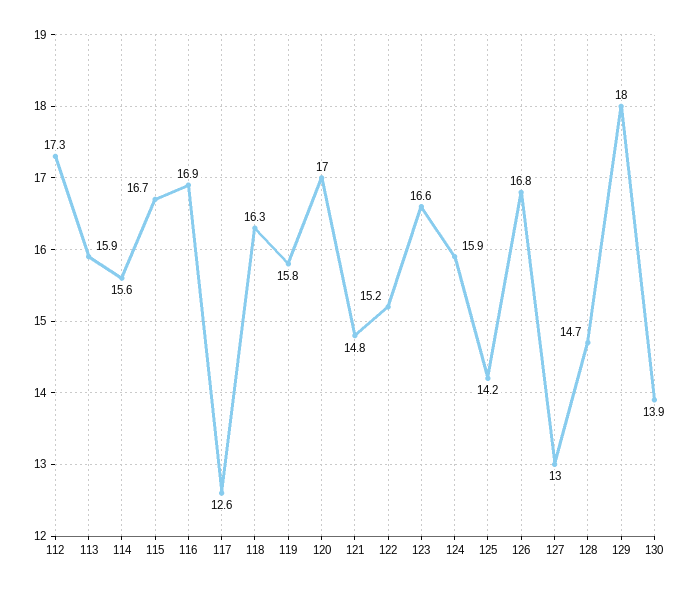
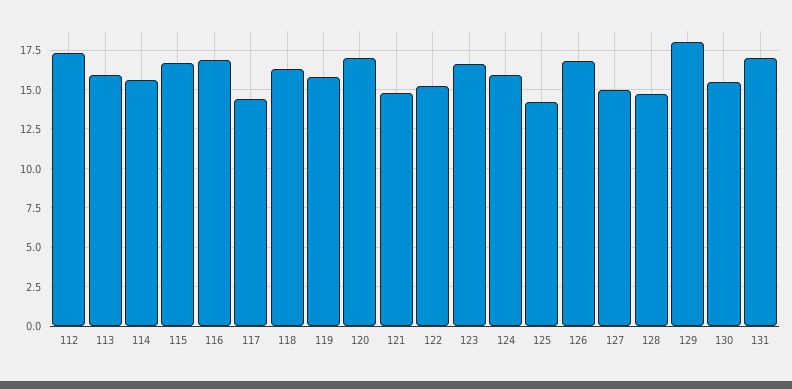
117: 12.6 -> 14.5
127: 13 -> 15
130: 13.9 -> 15.5
131: none -> 17

